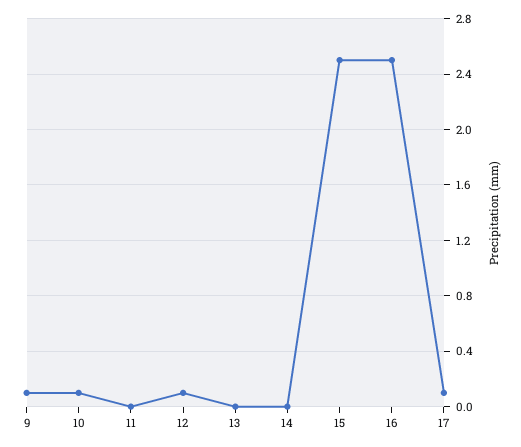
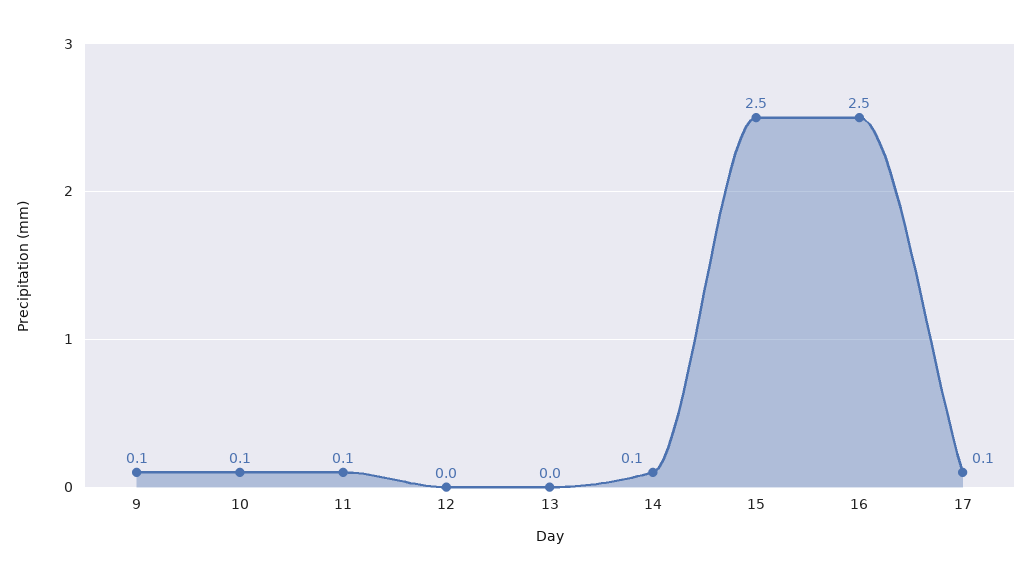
11: 0 -> 0.1
12: 0.1 -> 0
14: 0 -> 0.1

